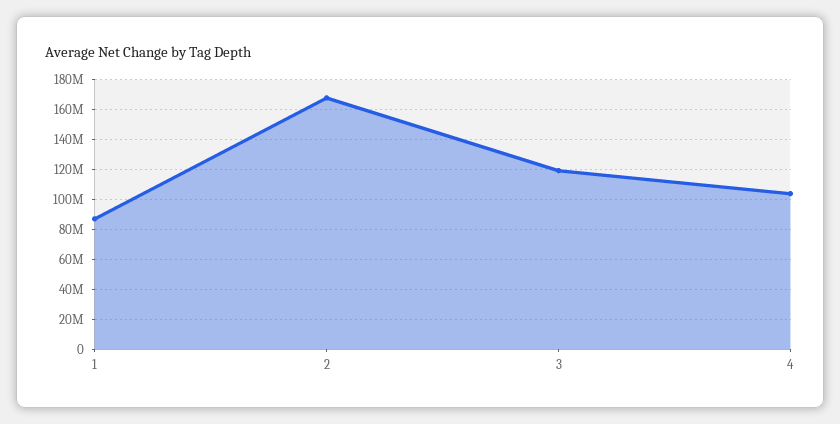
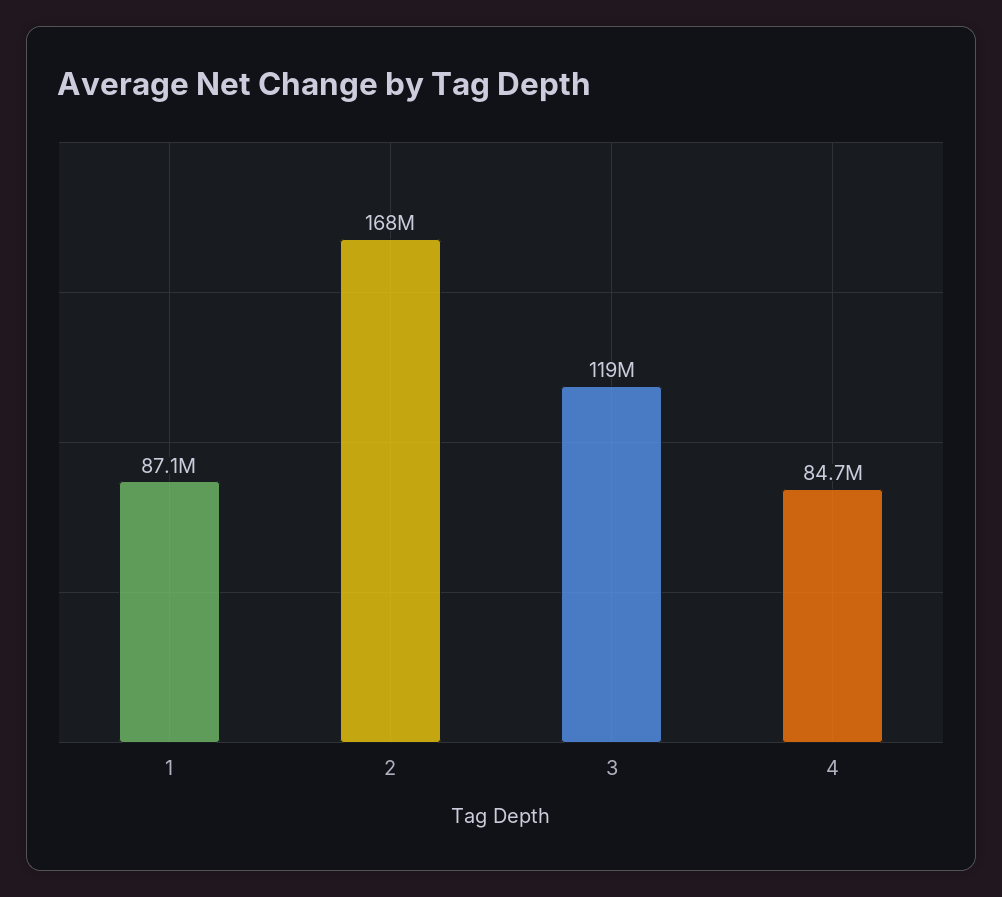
4: 105000000 -> 84700000

